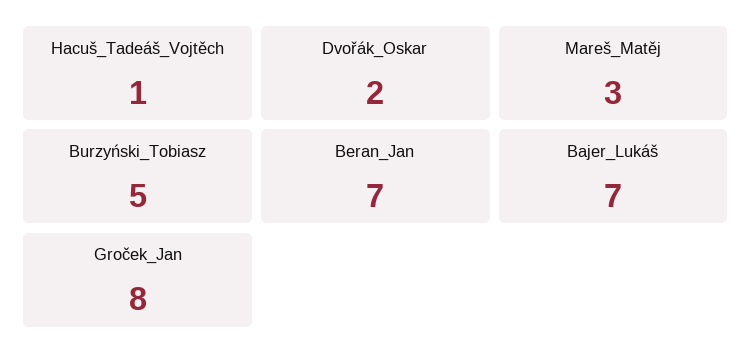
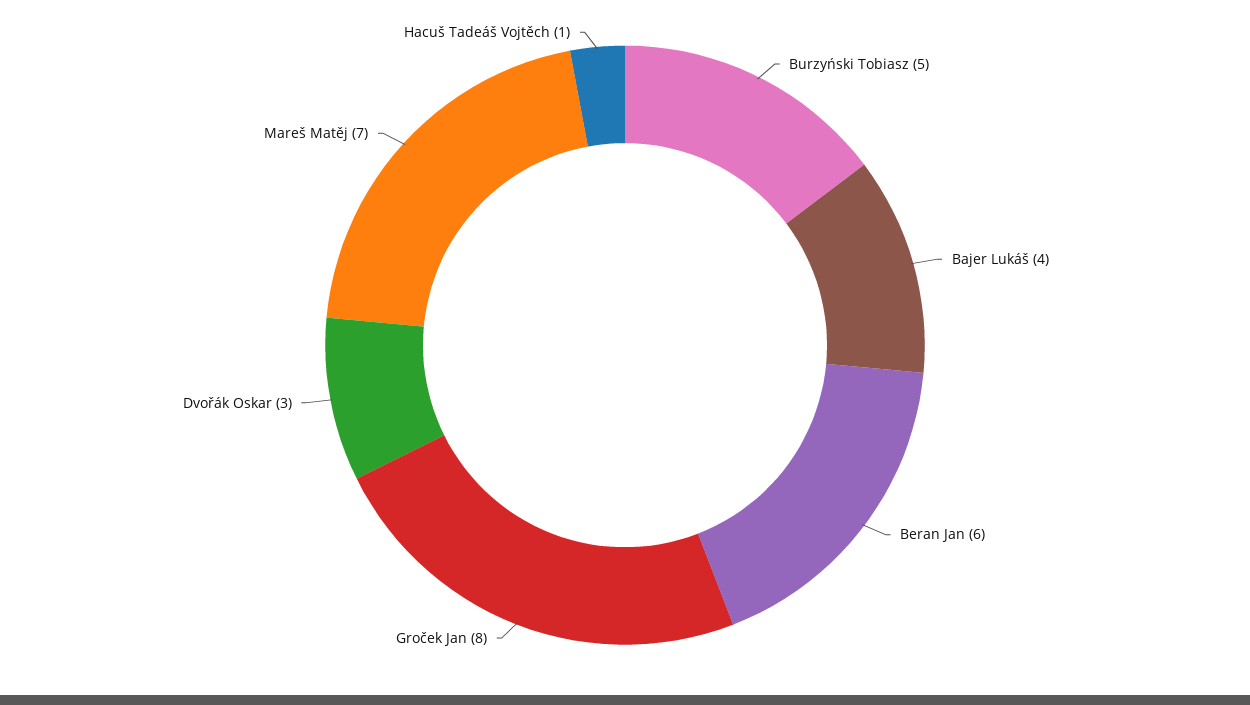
Dvořák_Oskar: 2 -> 3
Mareš_Matěj: 3 -> 7
Beran_Jan: 7 -> 6
Bajer_Lukáš: 7 -> 4

